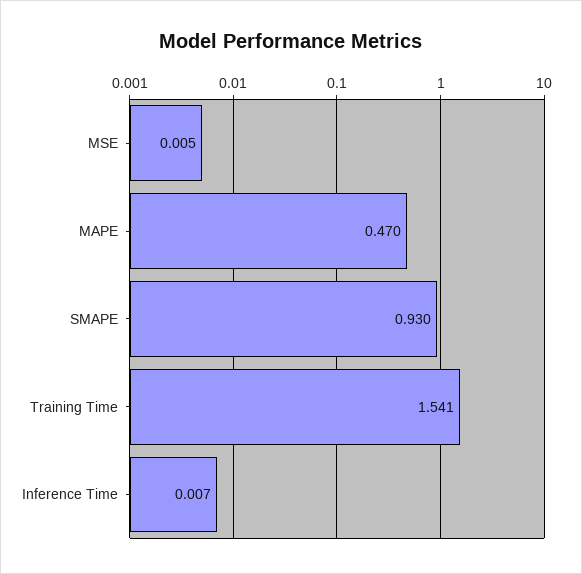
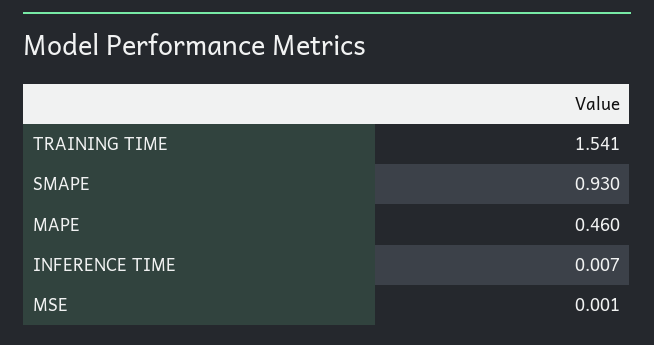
MSE: 0.005 -> 0.001
MAPE: 0.47 -> 0.46

